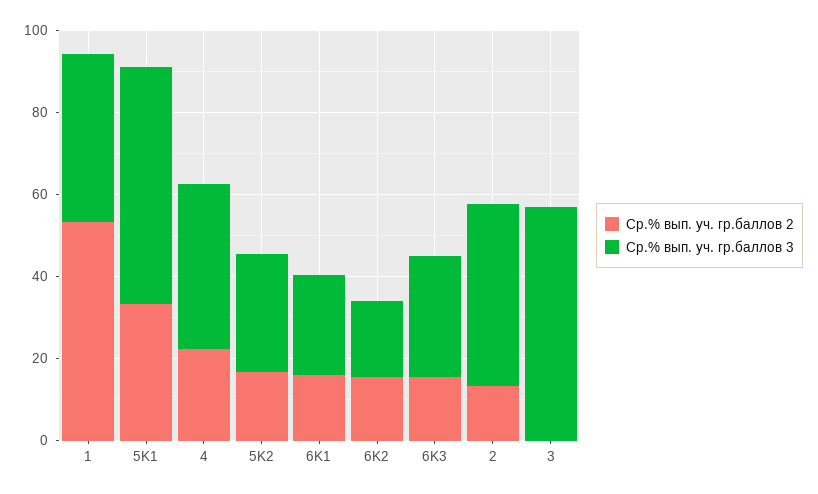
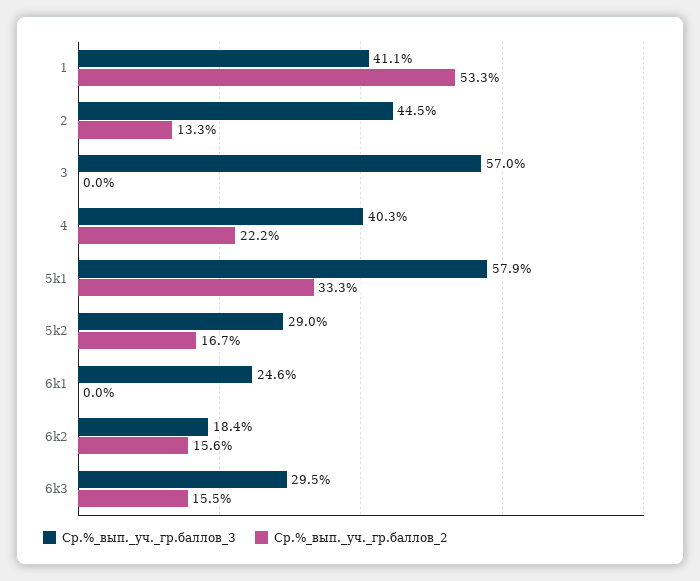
Ср.% вып. уч. гр.баллов 2, 6K1: 15 -> 0

